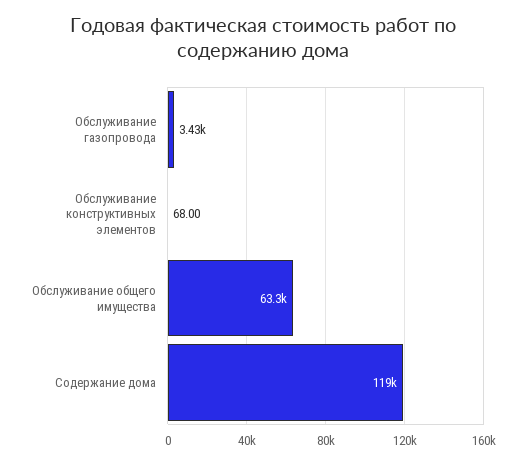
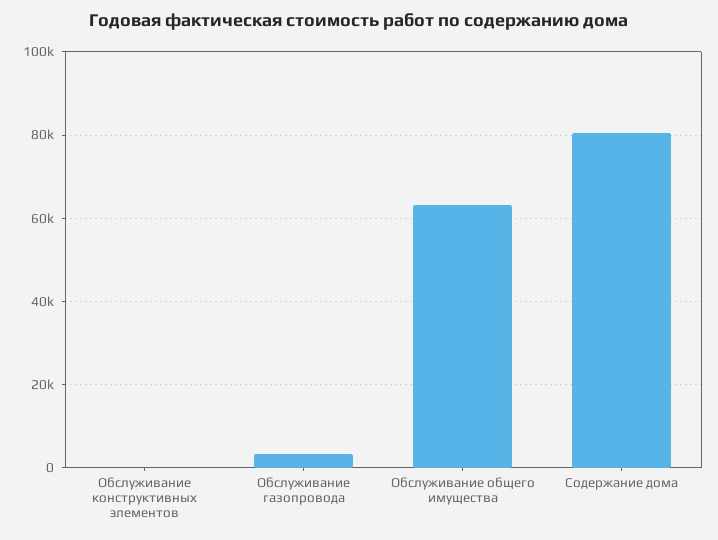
Содержание дома: 119000 -> 80000

